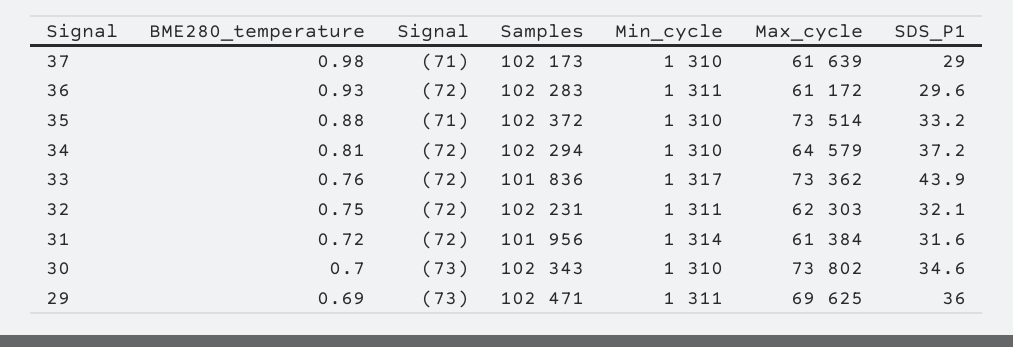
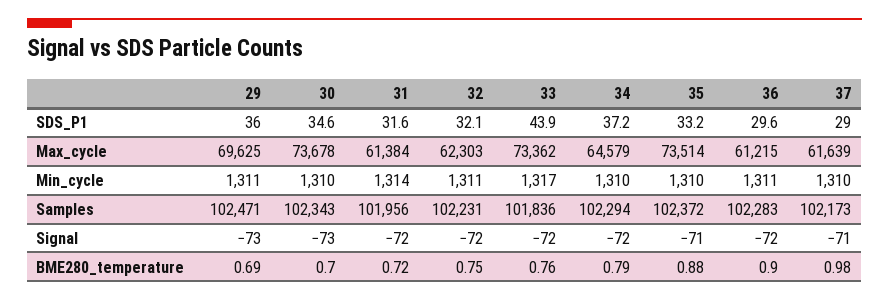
BME280_temperature, 36: 0.93 -> 0.9
Max_cycle, 36: 61172 -> 61215
BME280_temperature, 34: 0.81 -> 0.79
Max_cycle, 30: 73802 -> 73678

